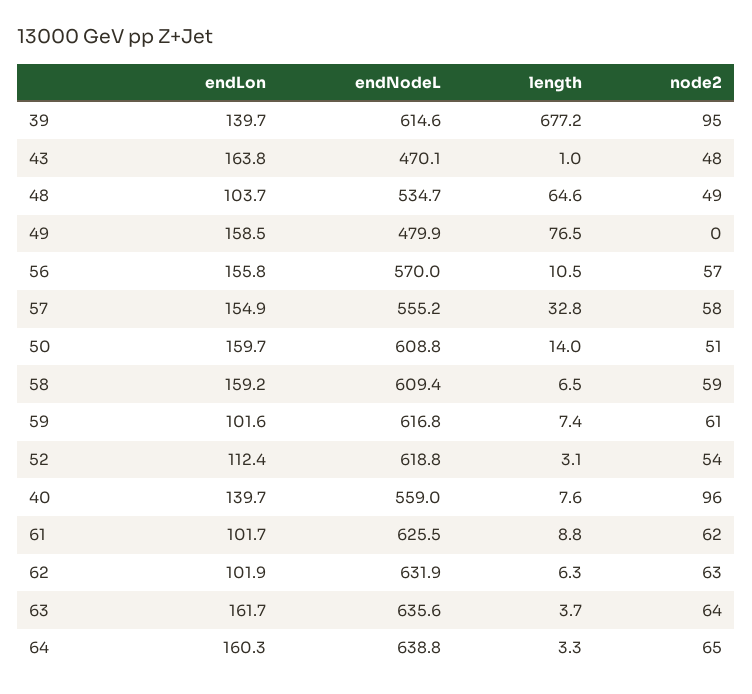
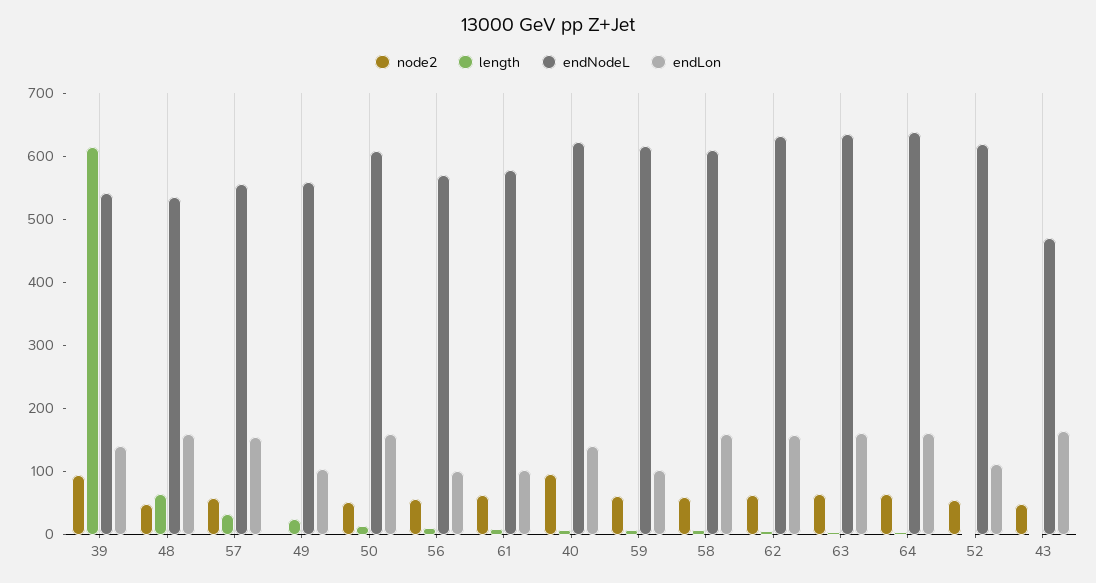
endNodeL, 39: 614.6 -> 540
length, 39: 677.2 -> 620
endLon, 48: 103.7 -> 160
endLon, 49: 158.5 -> 100
endNodeL, 49: 479.9 -> 560
length, 49: 76.5 -> 20
endLon, 56: 155.8 -> 100
endNodeL, 40: 559 -> 620
endNodeL, 61: 625.5 -> 580
endLon, 62: 101.9 -> 160

